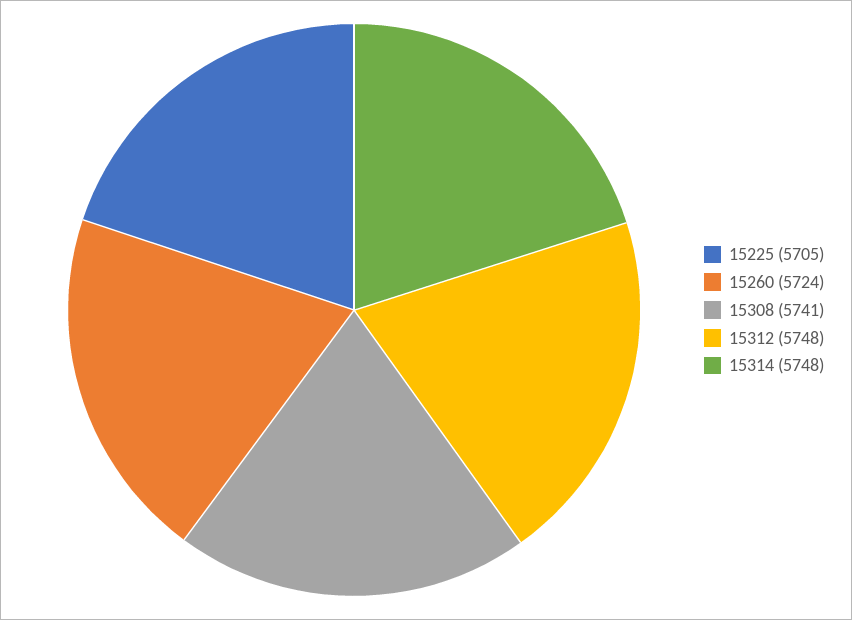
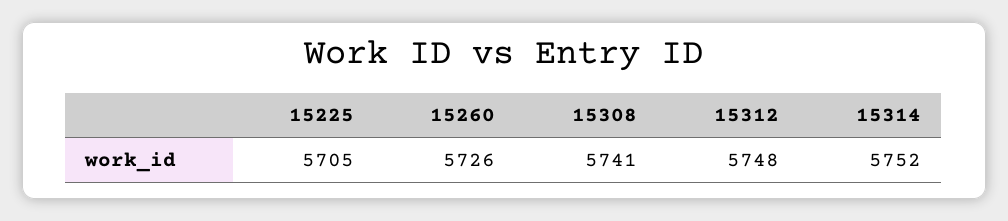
15260: 5724 -> 5726
15314: 5748 -> 5752

